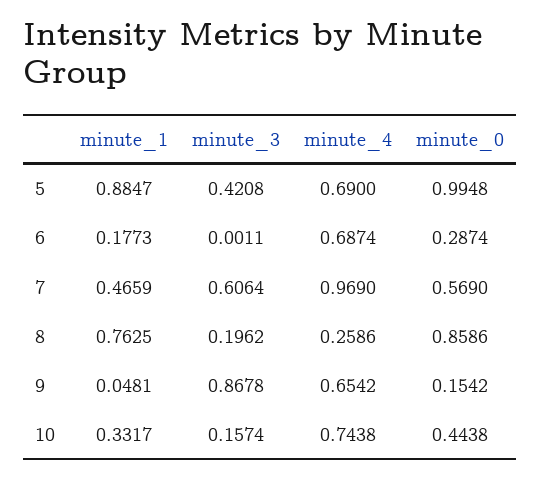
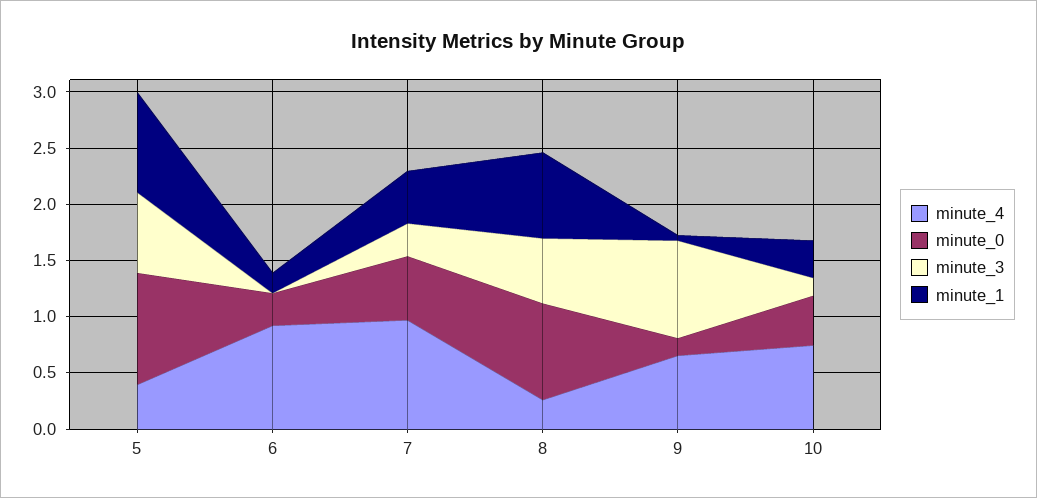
minute_3, 5: 0.4208 -> 0.7
minute_4, 5: 0.69 -> 0.4
minute_4, 6: 0.6874 -> 0.9
minute_3, 7: 0.6064 -> 0.3
minute_3, 8: 0.1962 -> 0.6

